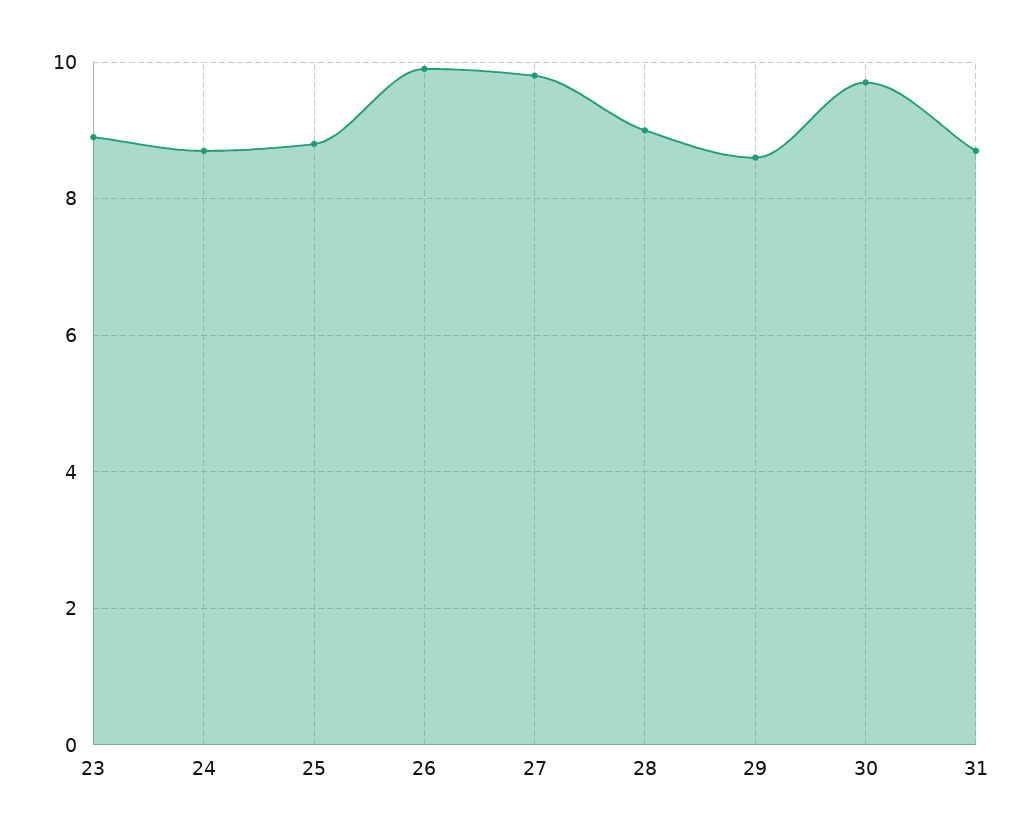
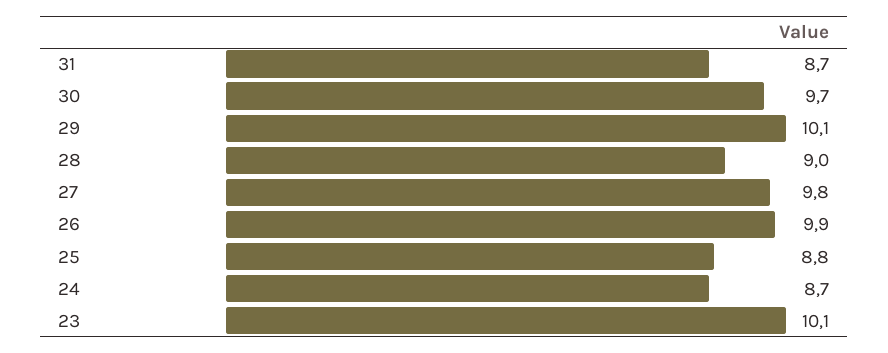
23: 9 -> 10.1
29: 8.5 -> 10.1

